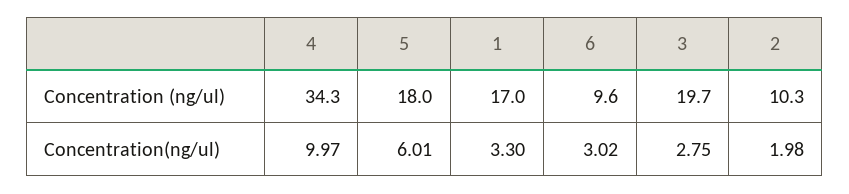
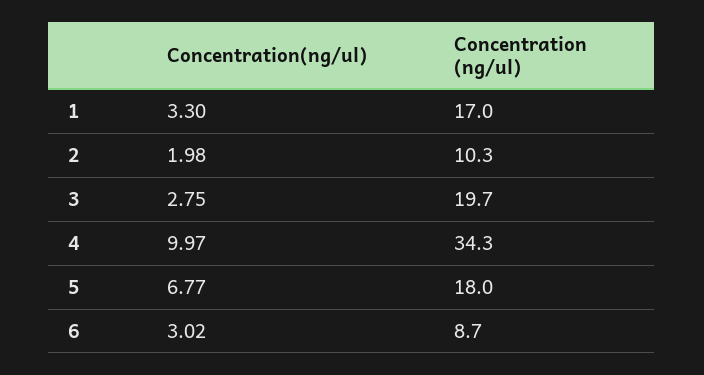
6, Concentration (ng/ul): 9.6 -> 8.7
5, Concentration(ng/ul): 6.01 -> 6.77

